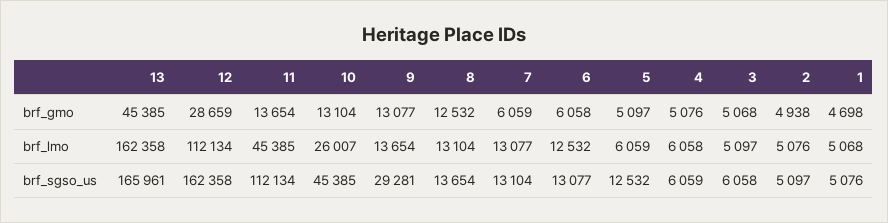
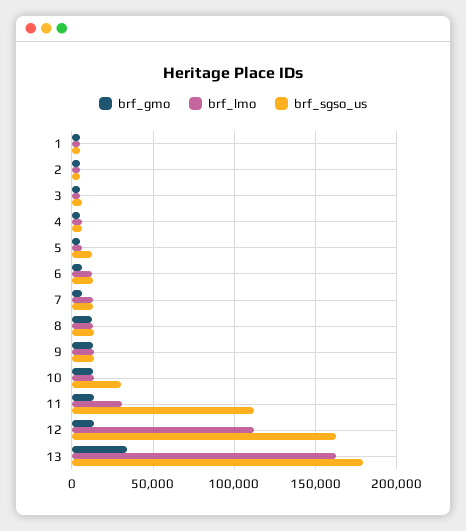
brf_gmo, 13: 45385 -> 35000
brf_gmo, 12: 28659 -> 15000
brf_lmo, 11: 45385 -> 30000
brf_lmo, 10: 26007 -> 15000
brf_sgso_us, 13: 165961 -> 180000
brf_sgso_us, 10: 45385 -> 30000
brf_sgso_us, 9: 29281 -> 15000

